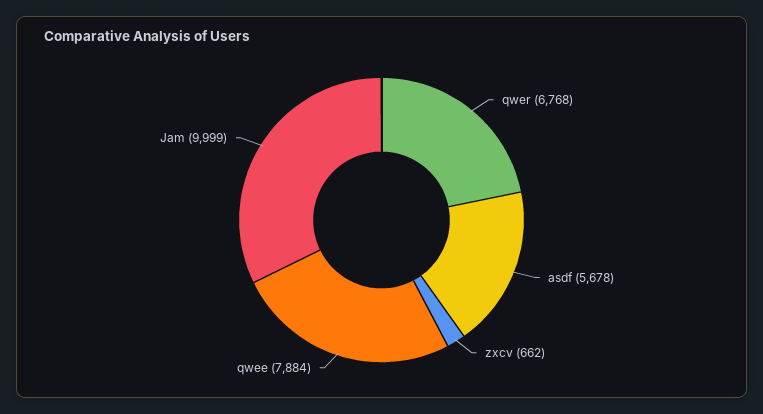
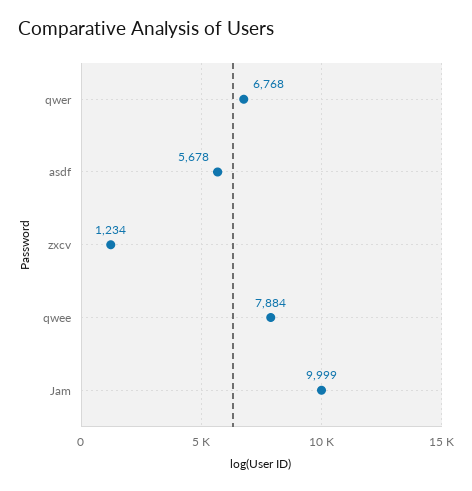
zxcv: 662 -> 1234

